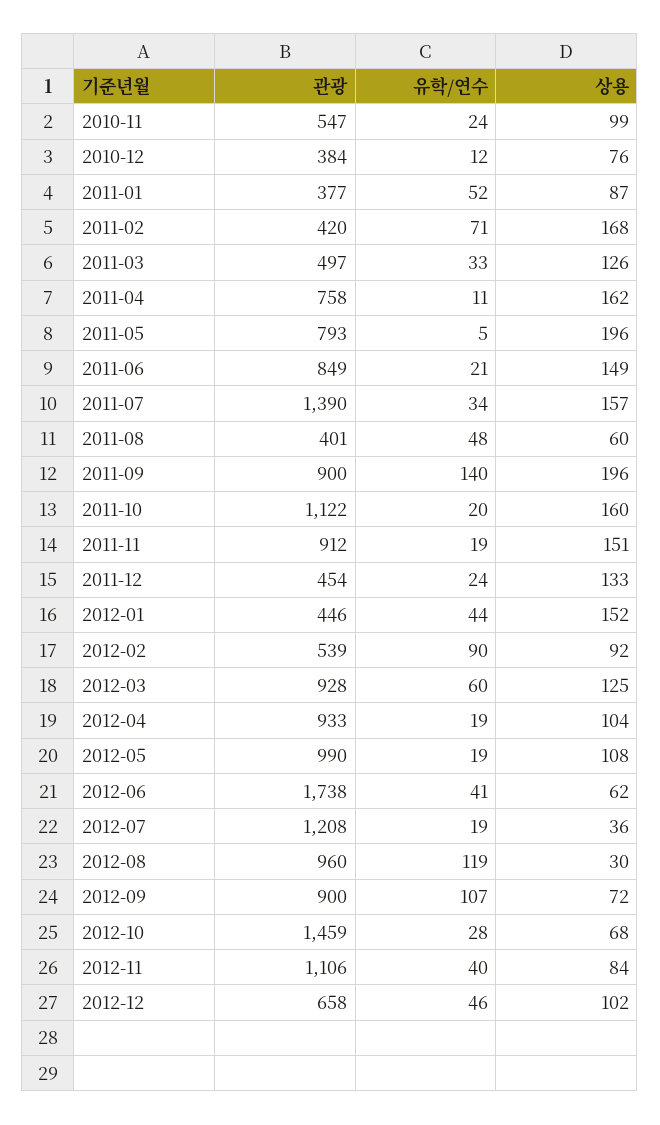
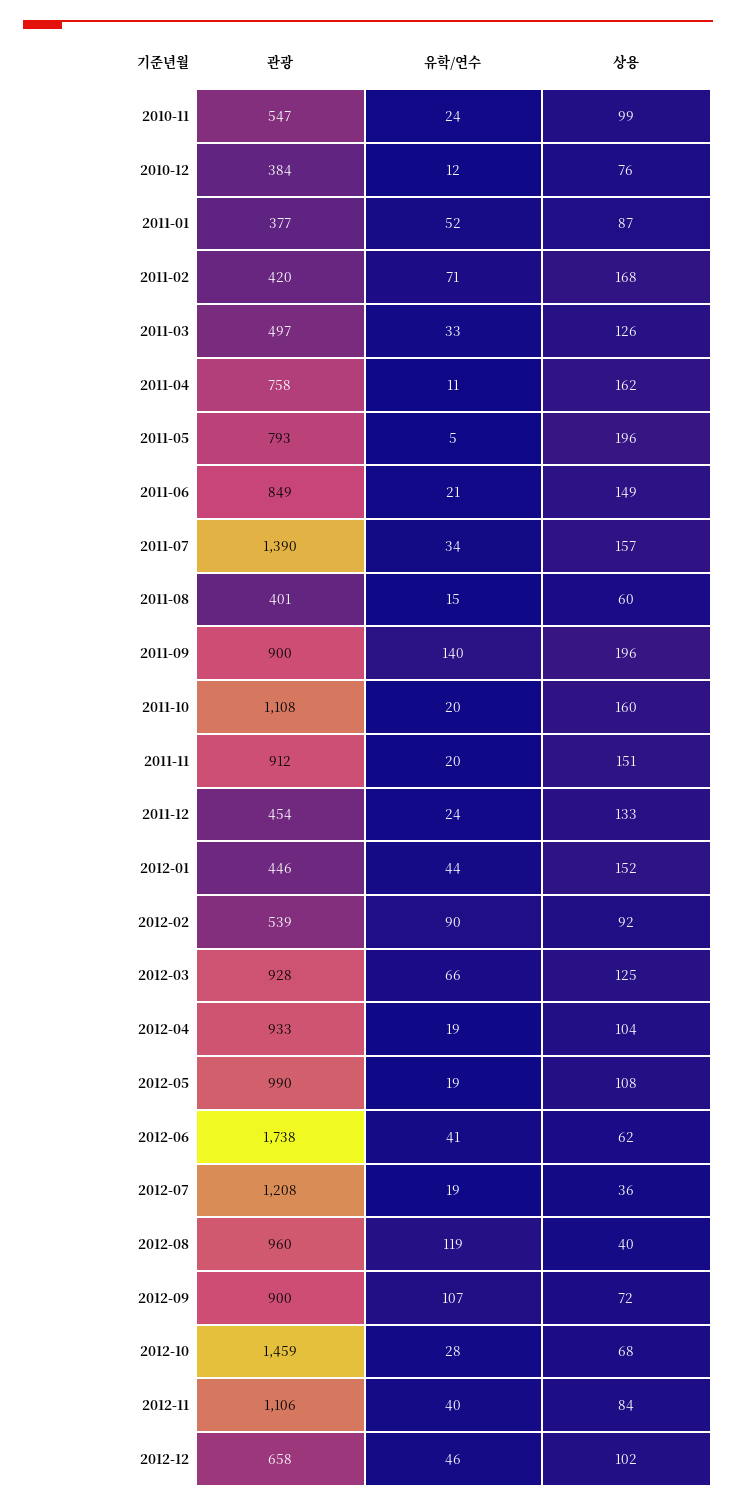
유학/연수, 2011-08: 48 -> 15
관광, 2011-10: 1122 -> 1108
유학/연수, 2011-11: 19 -> 20
유학/연수, 2012-03: 60 -> 66
상용, 2012-08: 30 -> 40

